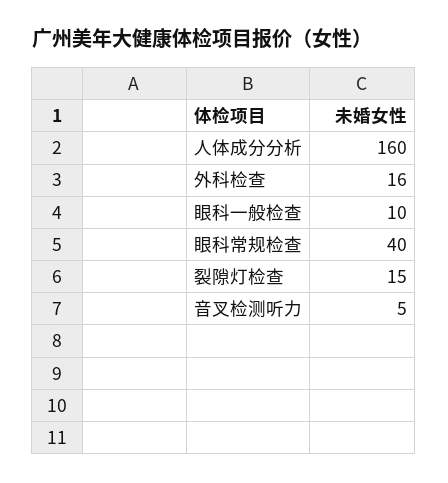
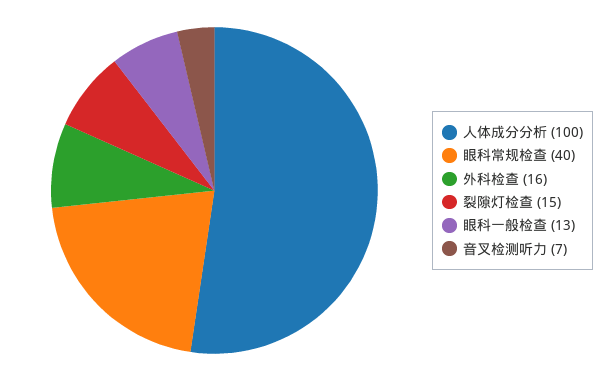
人体成分分析: 160 -> 100
眼科一般检查: 10 -> 13
音叉检测听力: 5 -> 7

